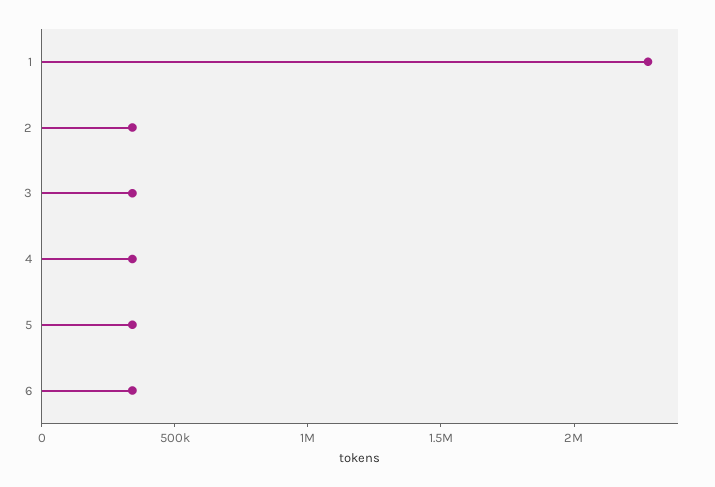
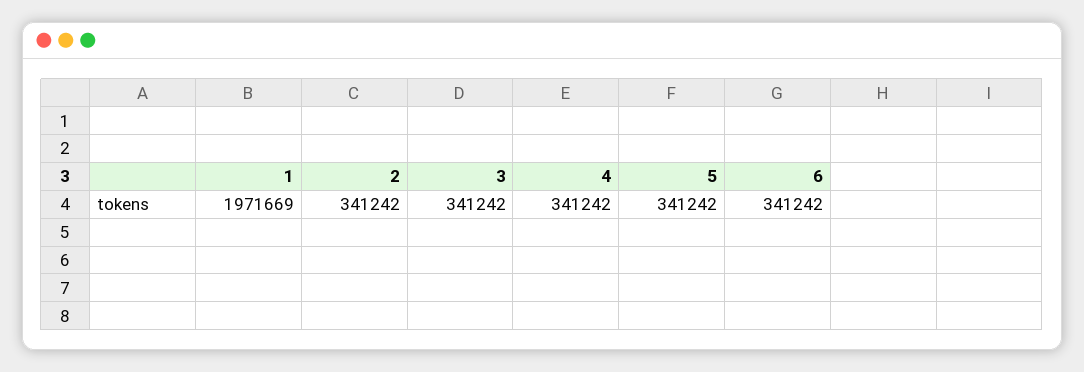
1: 2300000 -> 1971669

